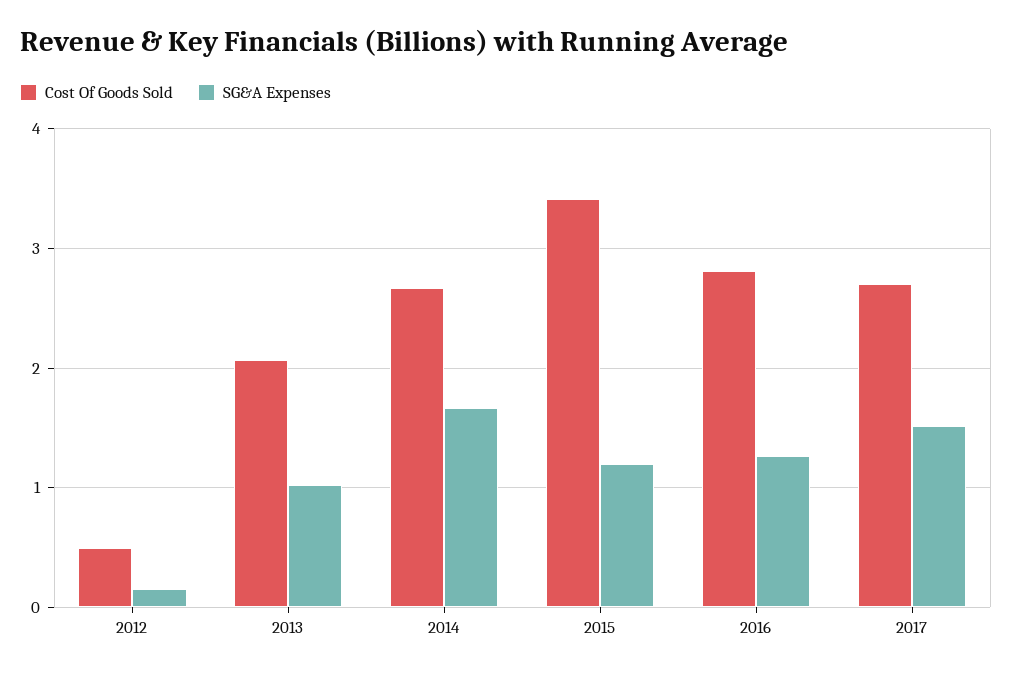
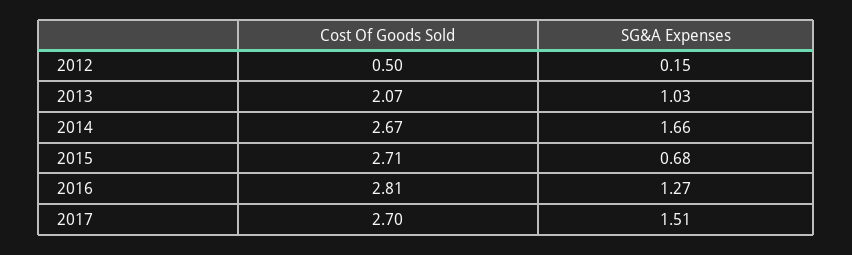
Cost Of Goods Sold, 2015: 3.4 -> 2.71
SG&A Expenses, 2015: 1.2 -> 0.68

